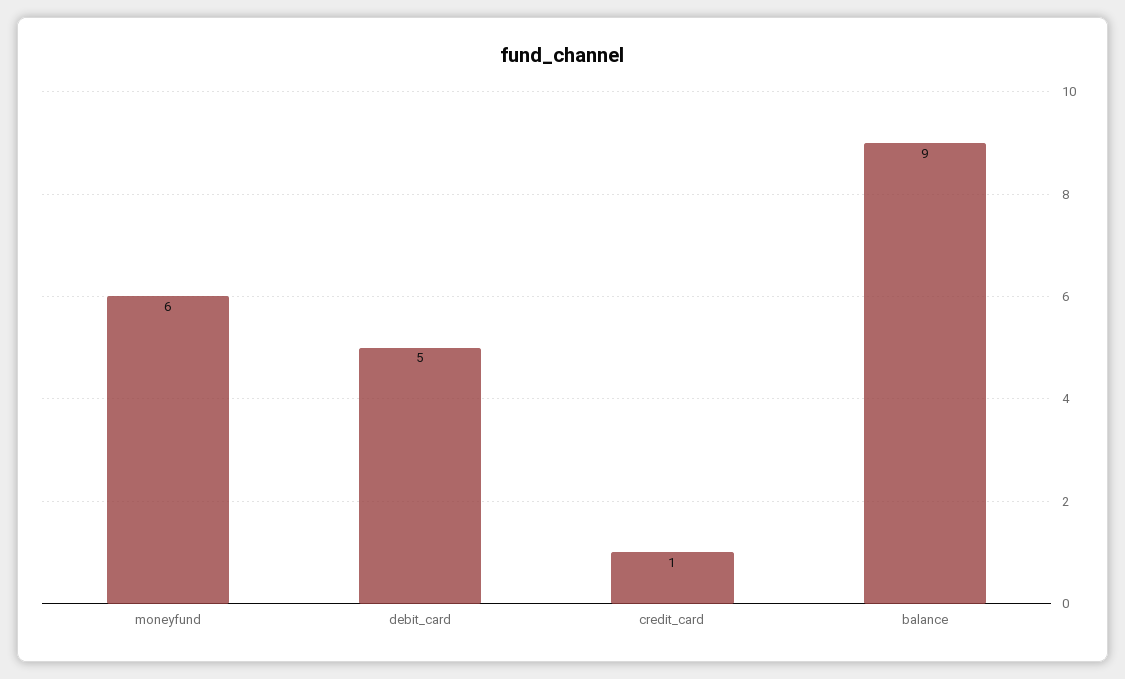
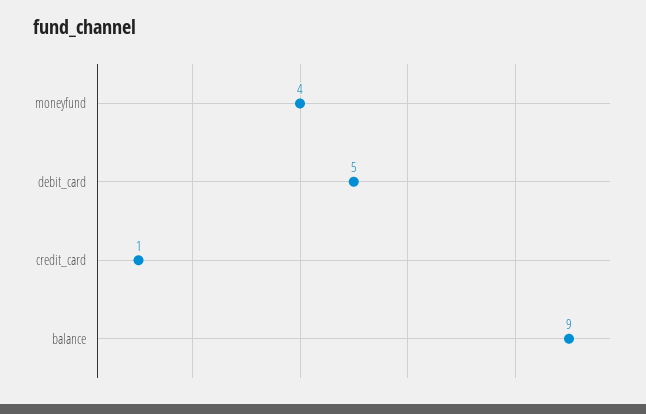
moneyfund: 6 -> 4

